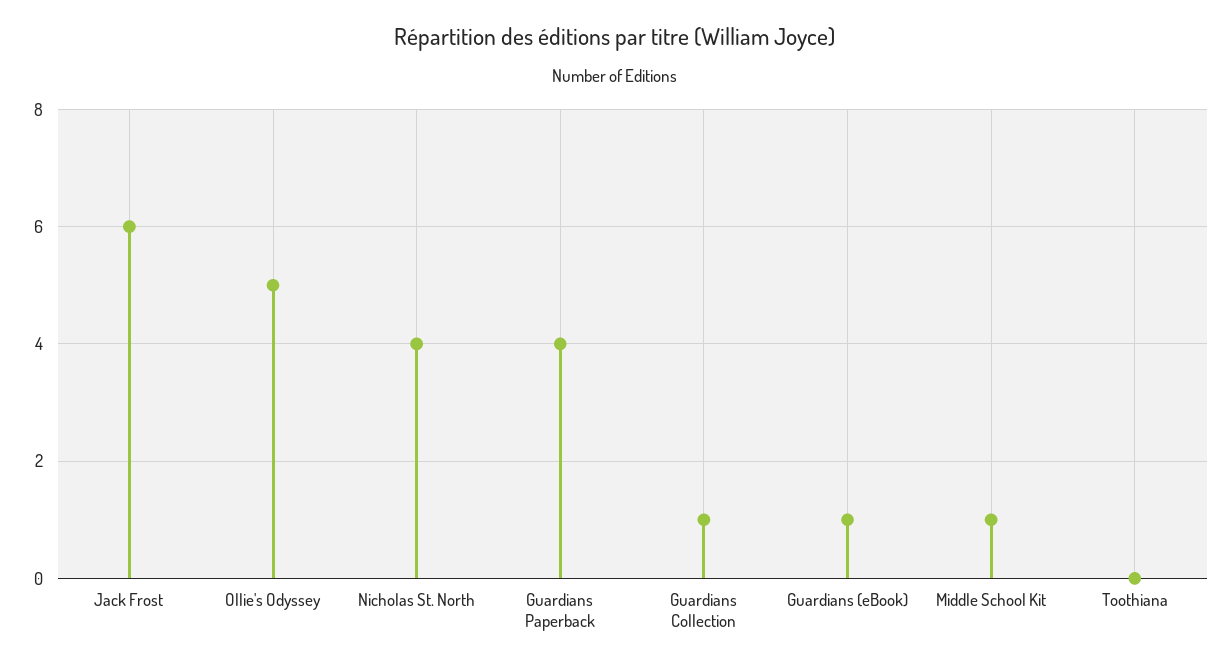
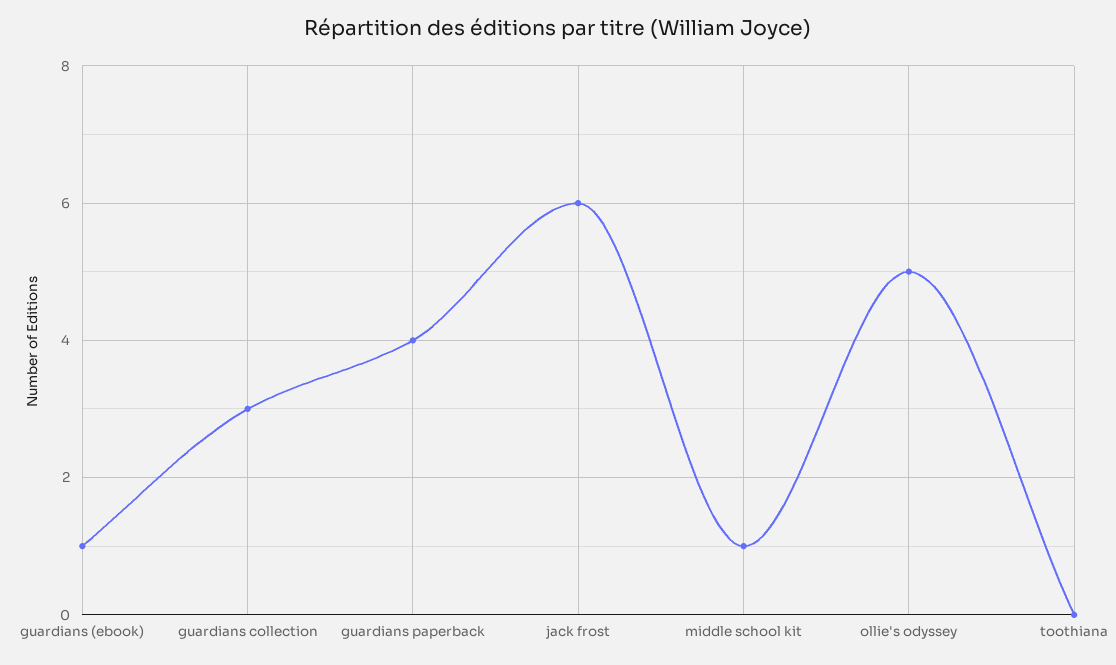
Nicholas St. North: 4 -> none
Guardians Collection: 1 -> 3

